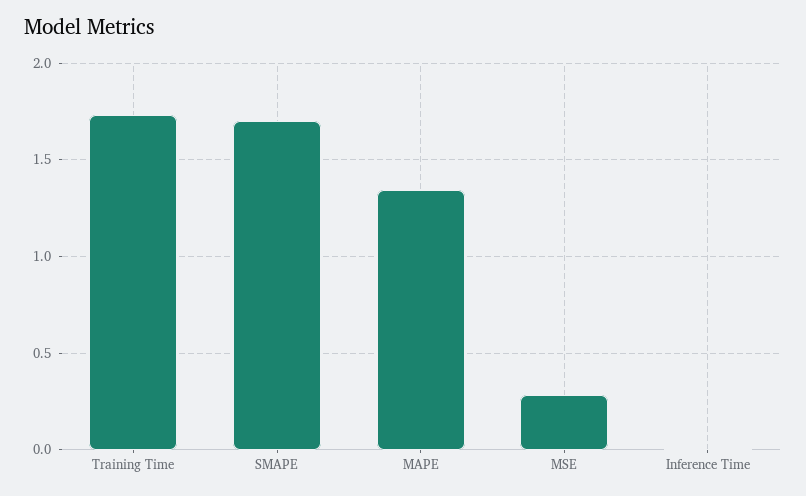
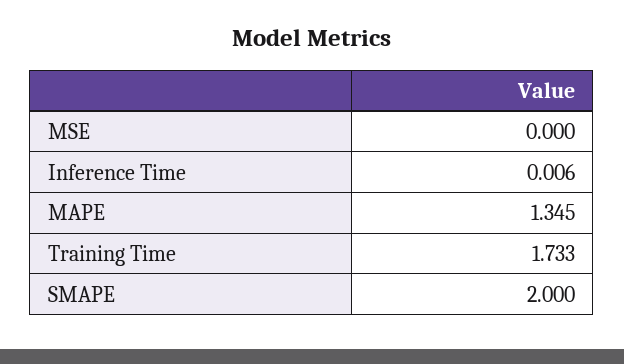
SMAPE: 1.7 -> 2
MSE: 0.3 -> 0

